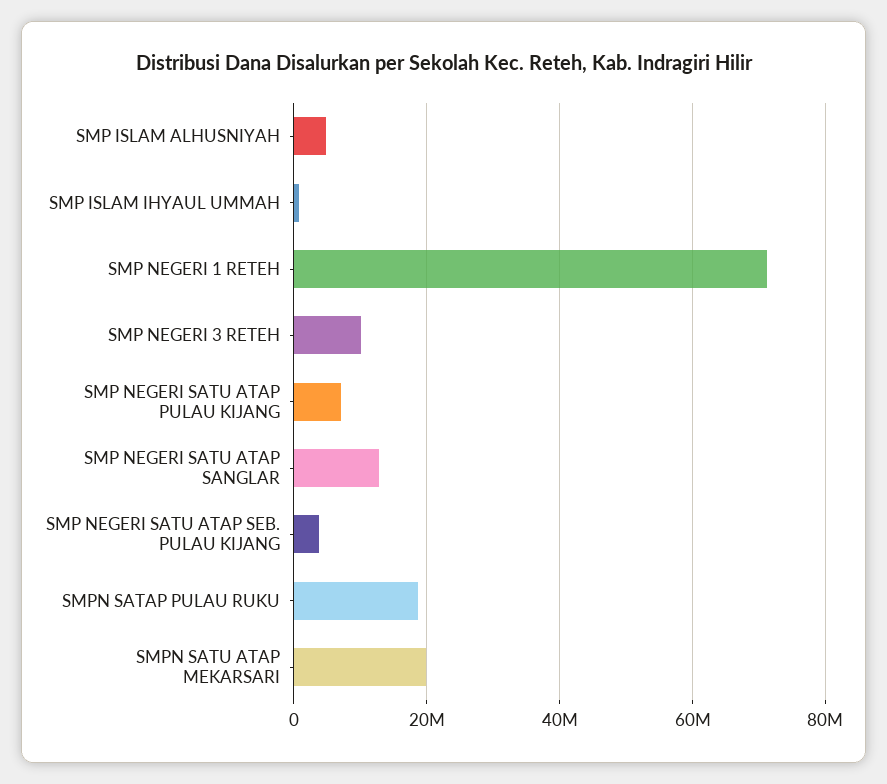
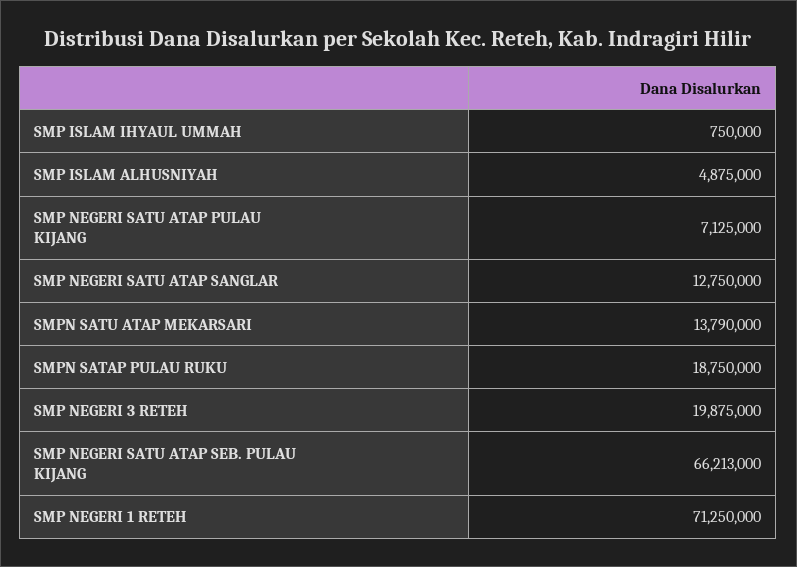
SMP NEGERI 3 RETEH: 10000000 -> 19875000
SMP NEGERI SATU ATAP SEB. PULAU KIJANG: 4000000 -> 66213000
SMPN SATU ATAP MEKARSARI: 20000000 -> 13790000

